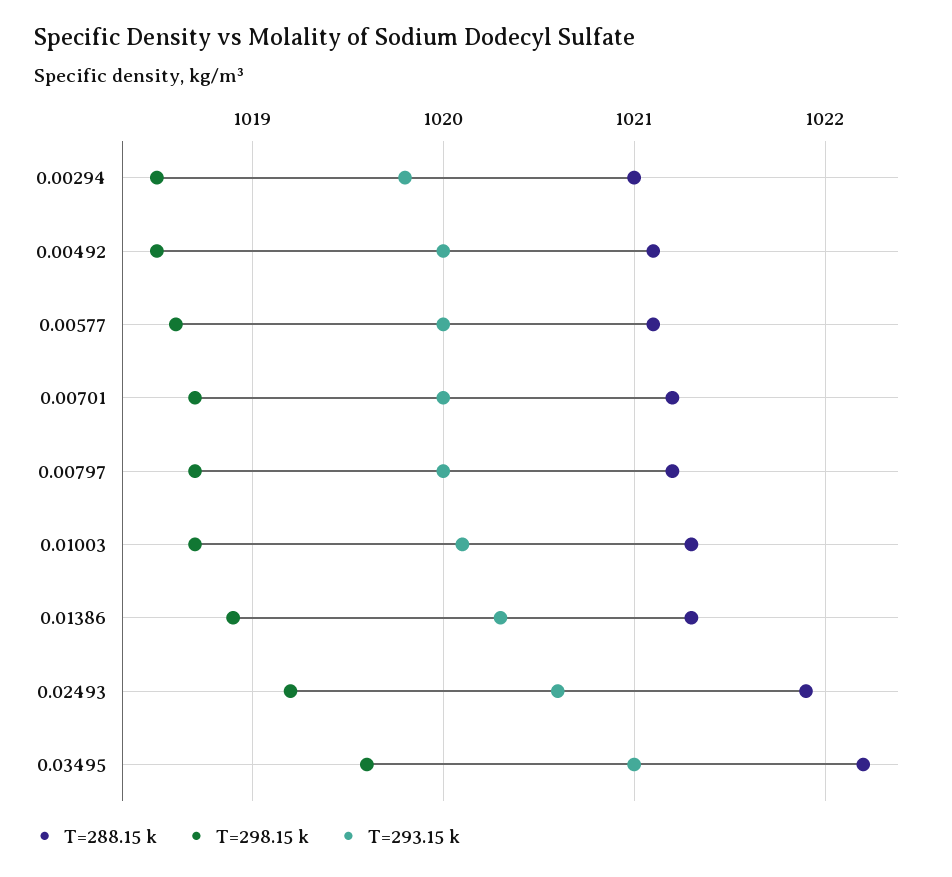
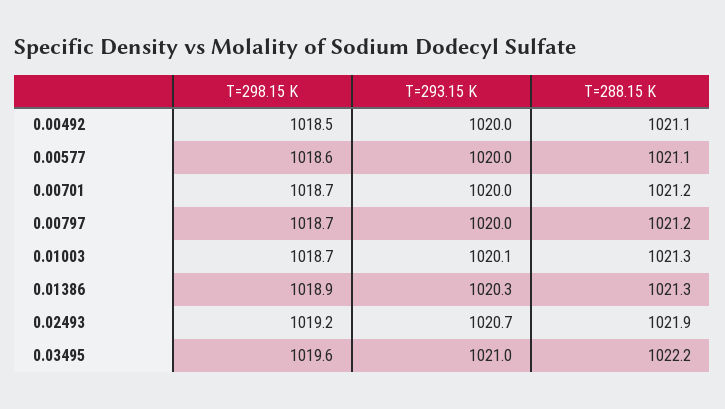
T=288.15 k, 0.00294: 1021 -> none
T=298.15 k, 0.00294: 1018.5 -> none
T=293.15 k, 0.00294: 1019.8 -> none
T=293.15 k, 0.02493: 1020.6 -> 1020.7

